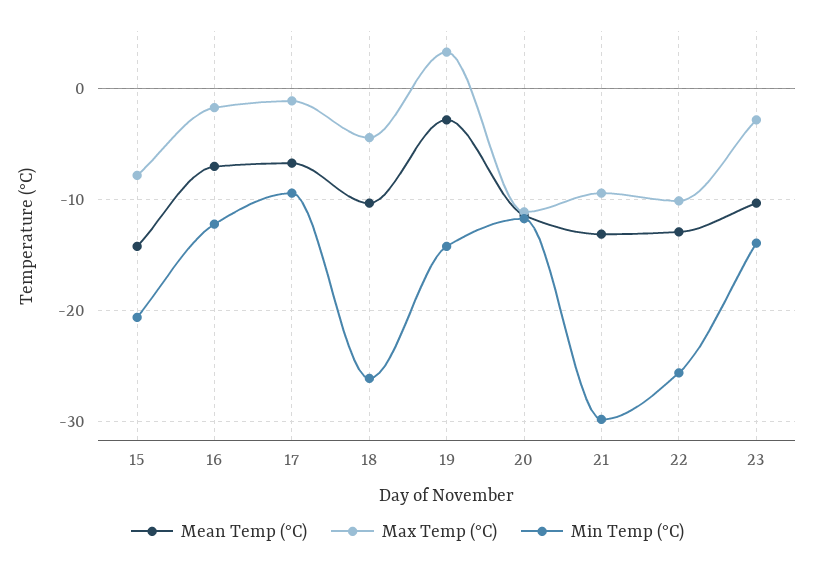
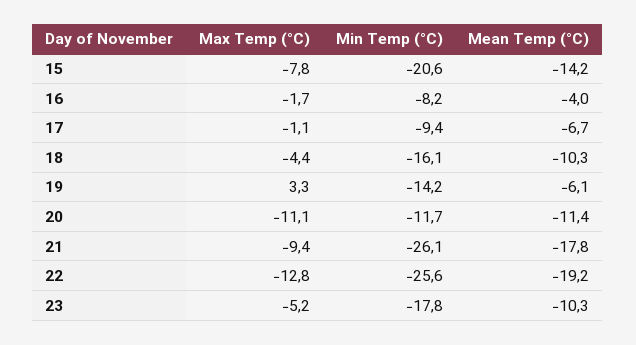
Mean Temp (°C), 16: -7 -> -4
Min Temp (°C), 16: -12 -> -8.2
Min Temp (°C), 18: -26 -> -16.1
Mean Temp (°C), 19: -3 -> -6.1
Mean Temp (°C), 21: -13 -> -17.8
Min Temp (°C), 21: -30 -> -26.1
Mean Temp (°C), 22: -13 -> -19.2
Max Temp (°C), 22: -10 -> -12.8
Max Temp (°C), 23: -3 -> -5.2
Min Temp (°C), 23: -14 -> -17.8

